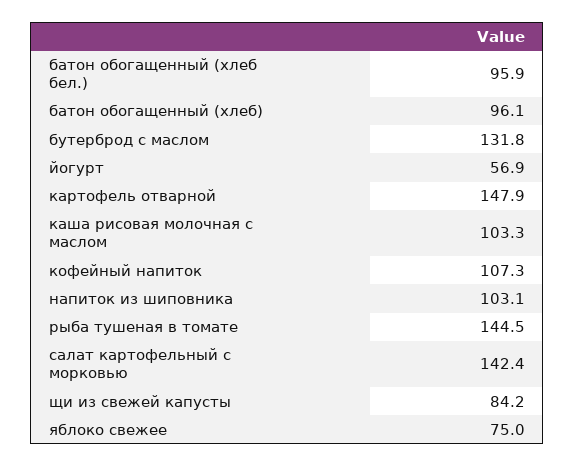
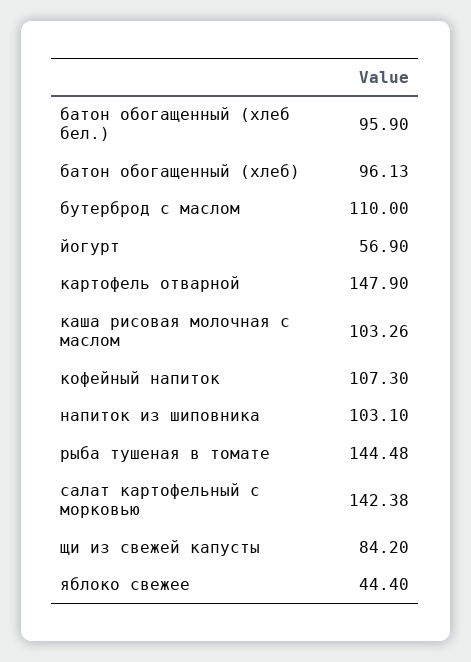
бутерброд с маслом: 131.8 -> 110
яблоко свежее: 75 -> 44.4

